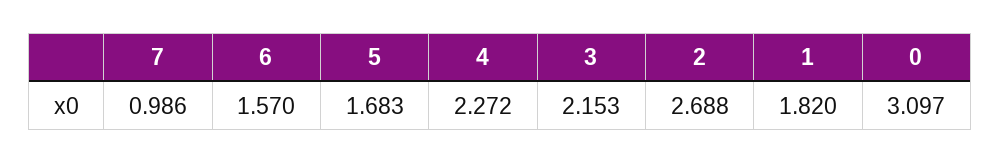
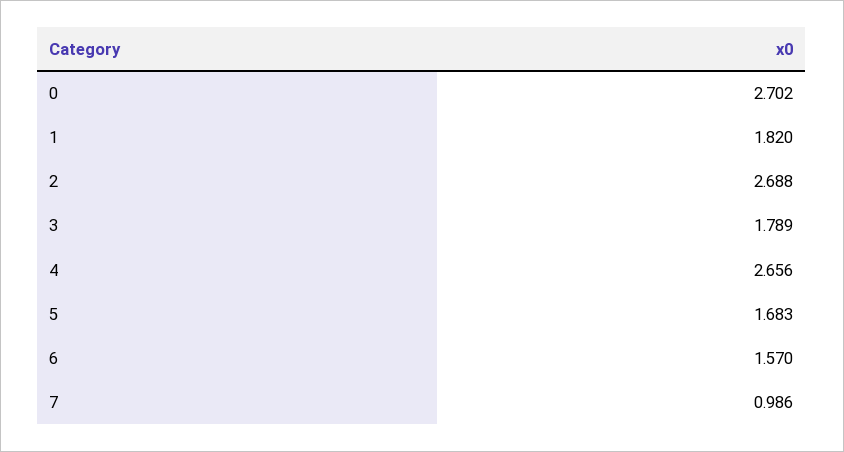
4: 2.272 -> 2.656
3: 2.153 -> 1.789
0: 3.097 -> 2.702

